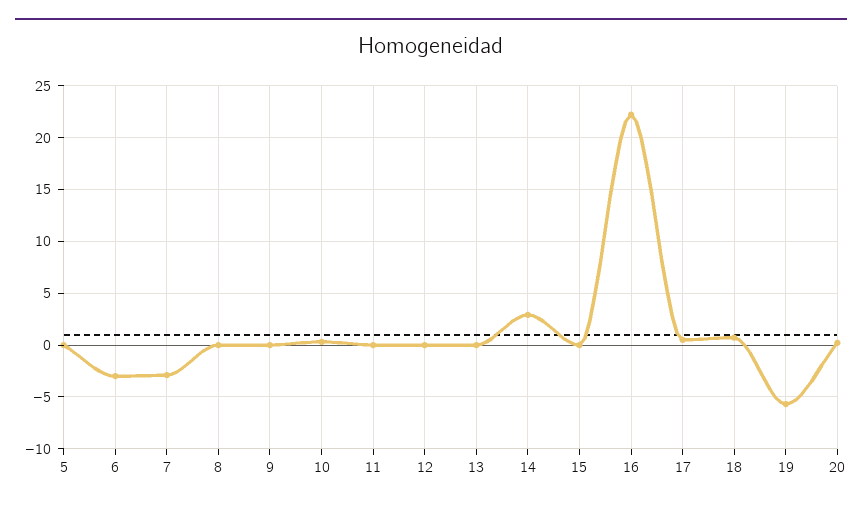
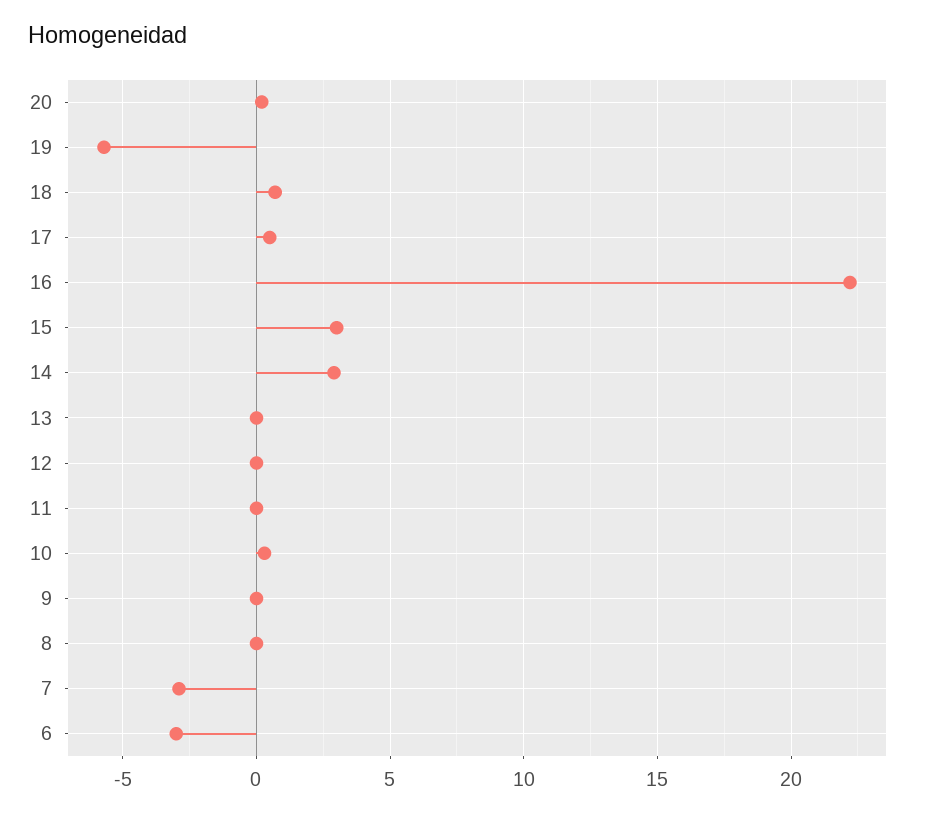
5: 0 -> none
15: 0 -> 3

